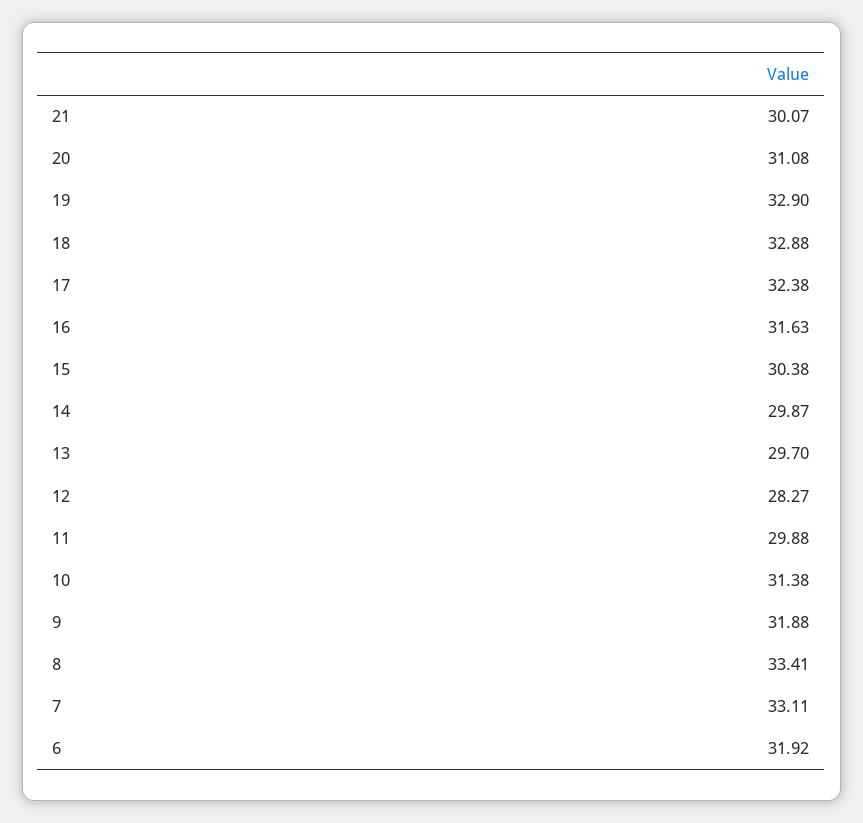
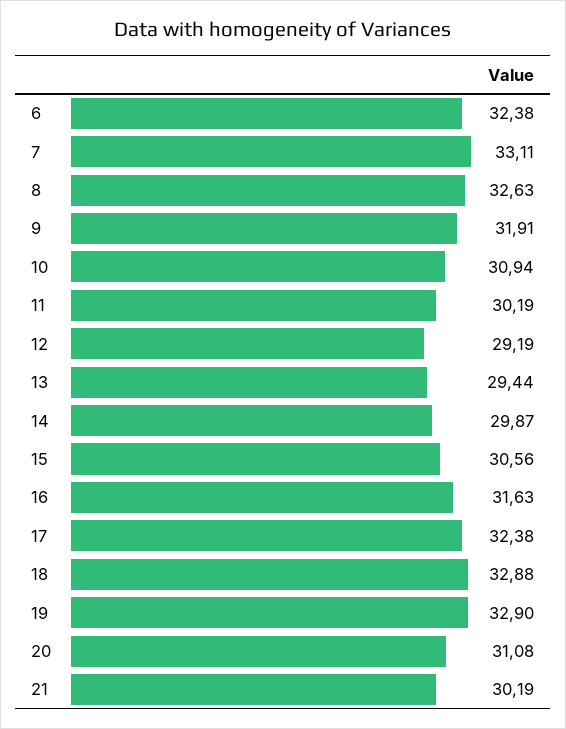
21: 30.07 -> 30.19
15: 30.38 -> 30.56
13: 29.7 -> 29.44
12: 28.27 -> 29.19
11: 29.88 -> 30.19
10: 31.38 -> 30.94
9: 31.88 -> 31.91
8: 33.41 -> 32.63
6: 31.92 -> 32.38

